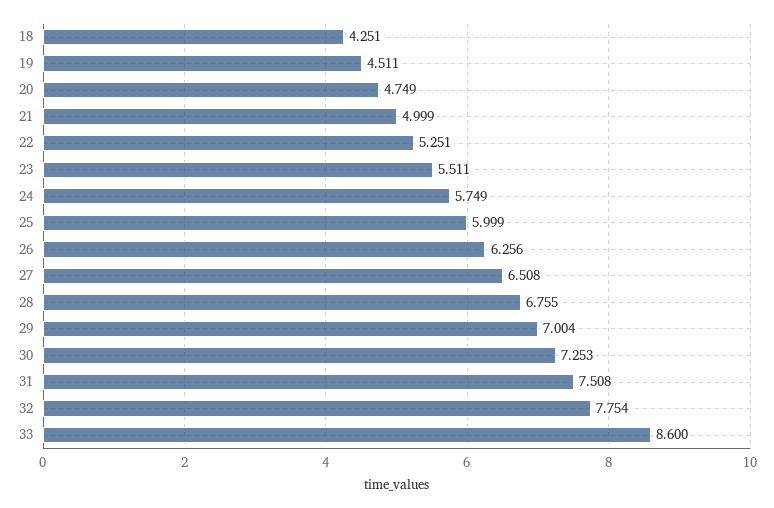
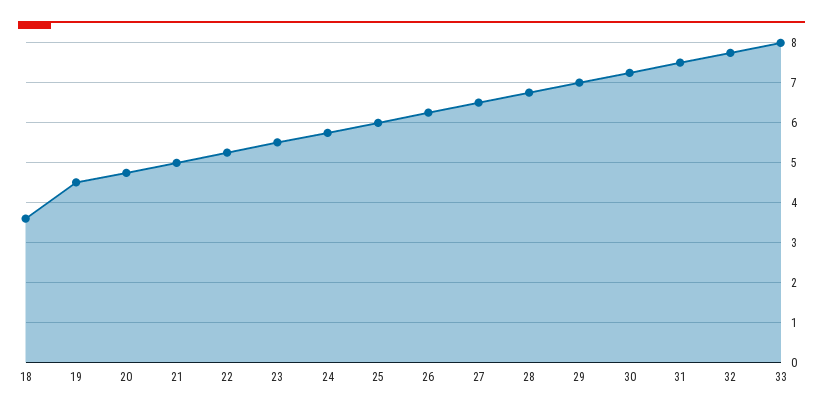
18: 4.251 -> 3.6
33: 8.6 -> 8

